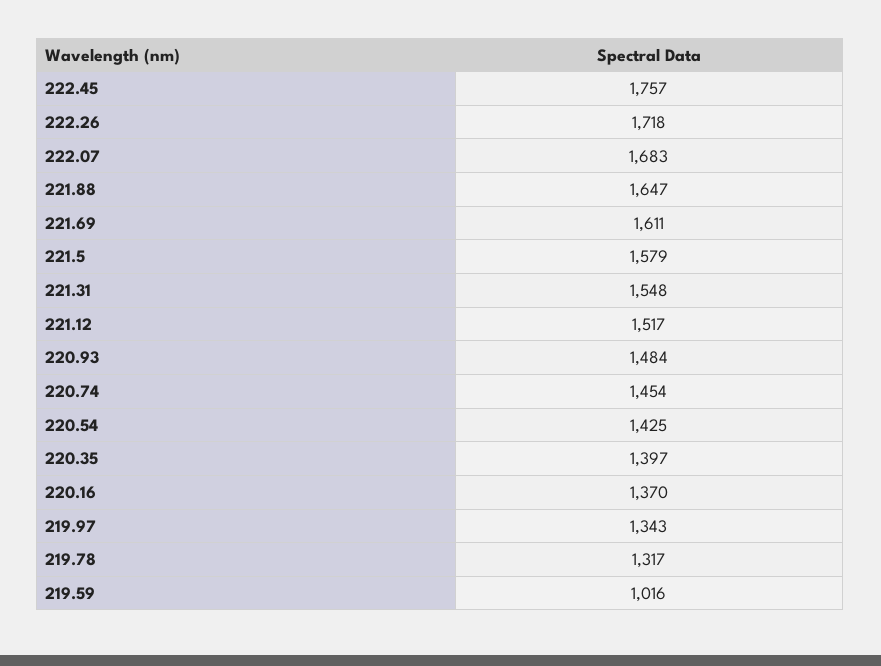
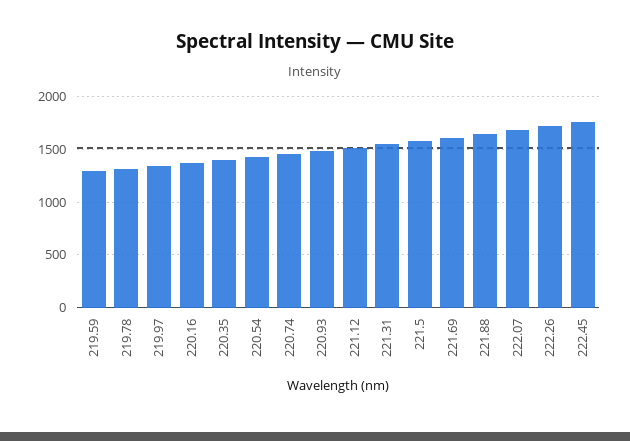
219.59: 1016 -> 1300

